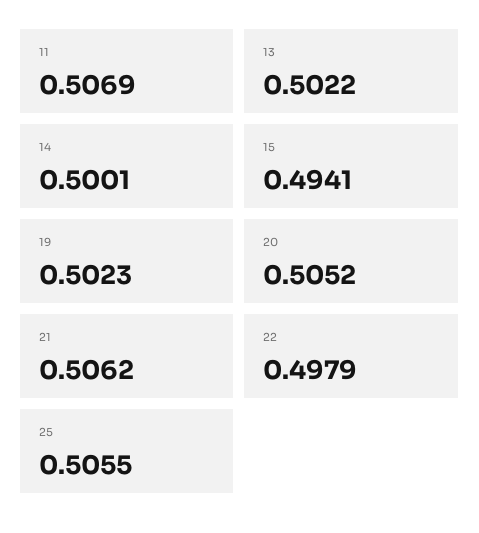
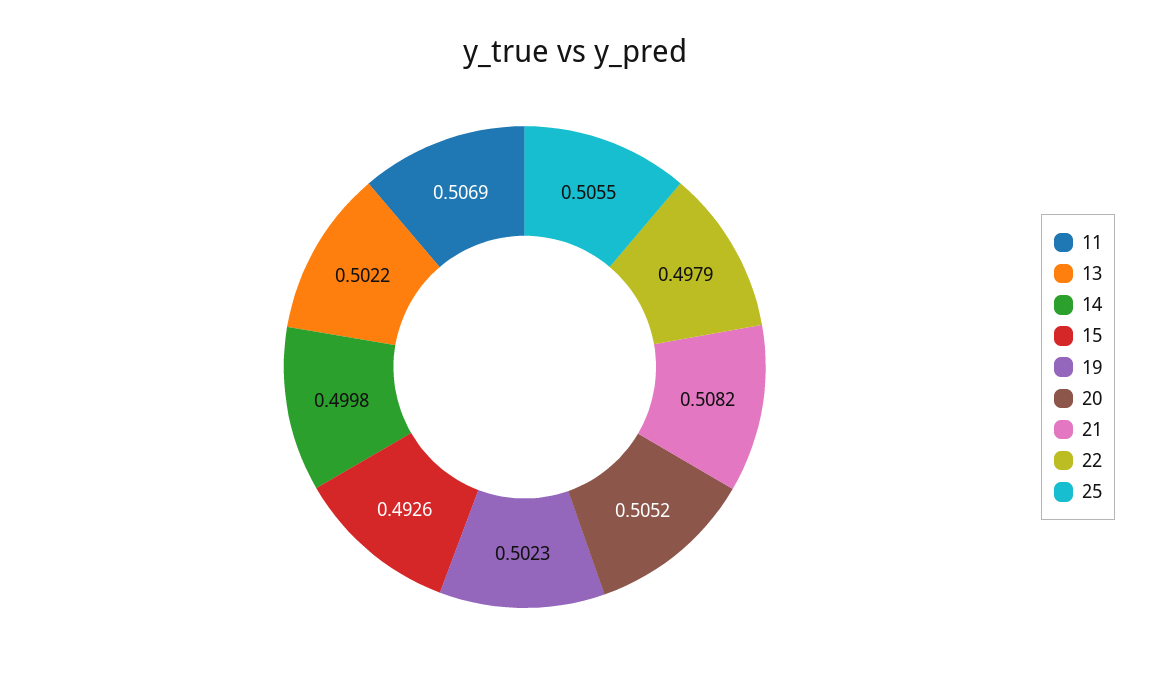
14: 0.5001 -> 0.4998
15: 0.4941 -> 0.4926
21: 0.5062 -> 0.5082

